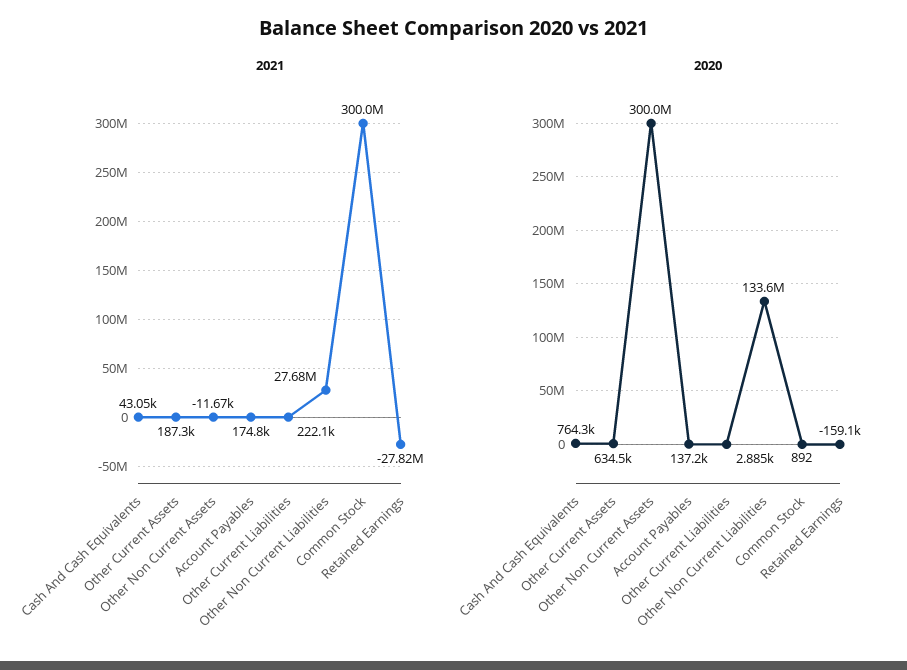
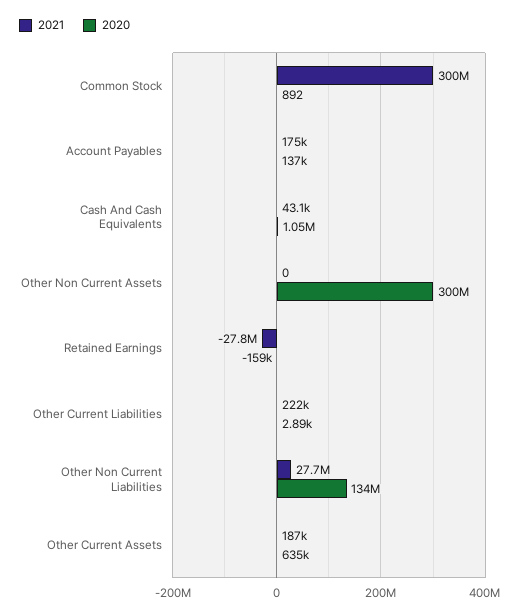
2021, Other Non Current Assets: -11670 -> 0
2020, Cash And Cash Equivalents: 764300 -> 1050000

